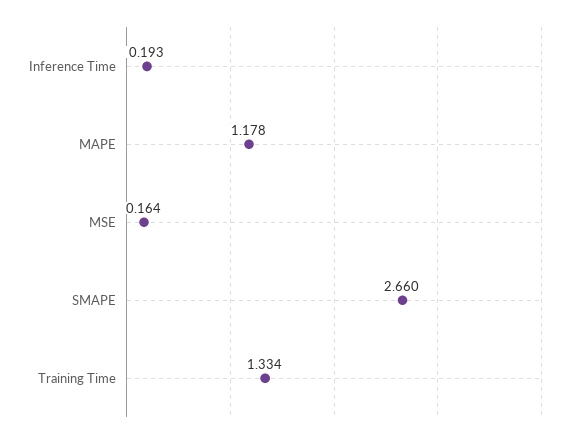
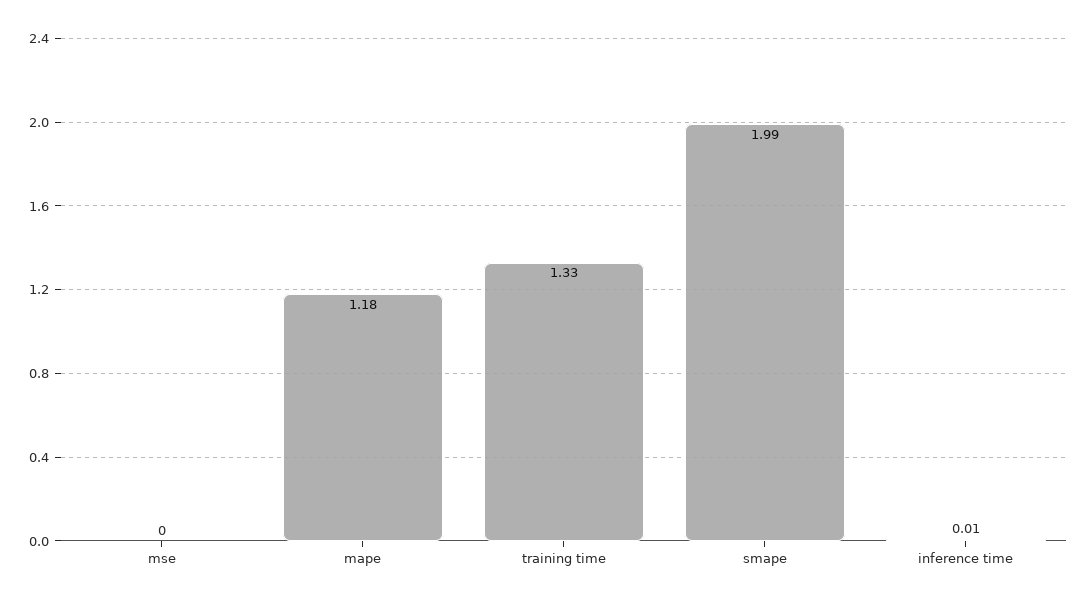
Inference Time: 0.193 -> 0.01
MSE: 0.164 -> 0
SMAPE: 2.66 -> 1.99

